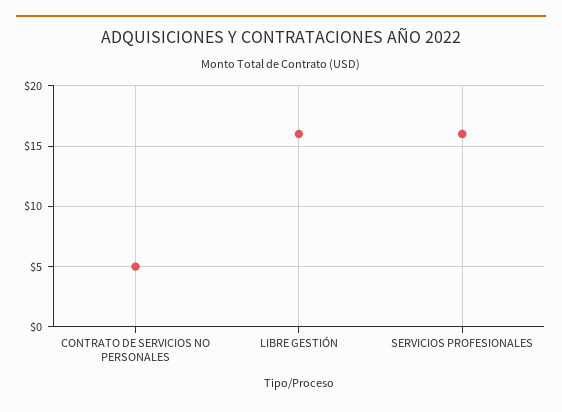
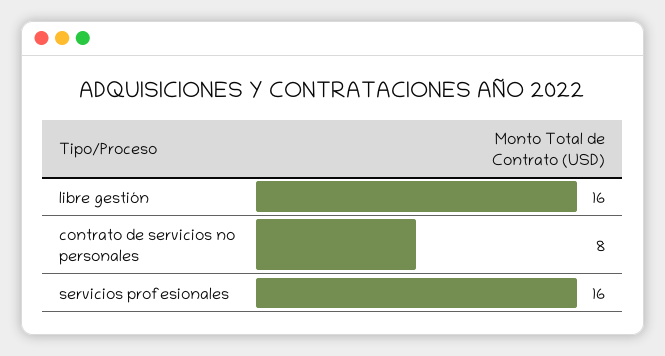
CONTRATO DE SERVICIOS NO PERSONALES: 5 -> 8

